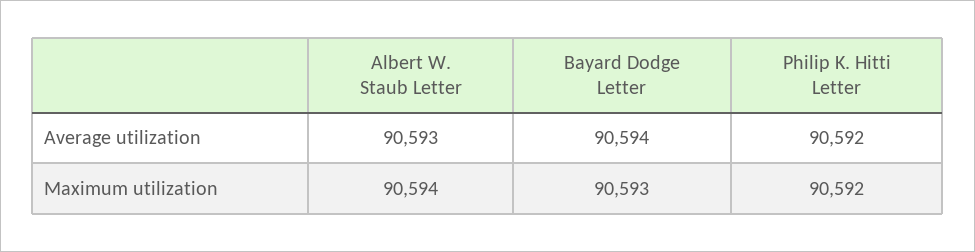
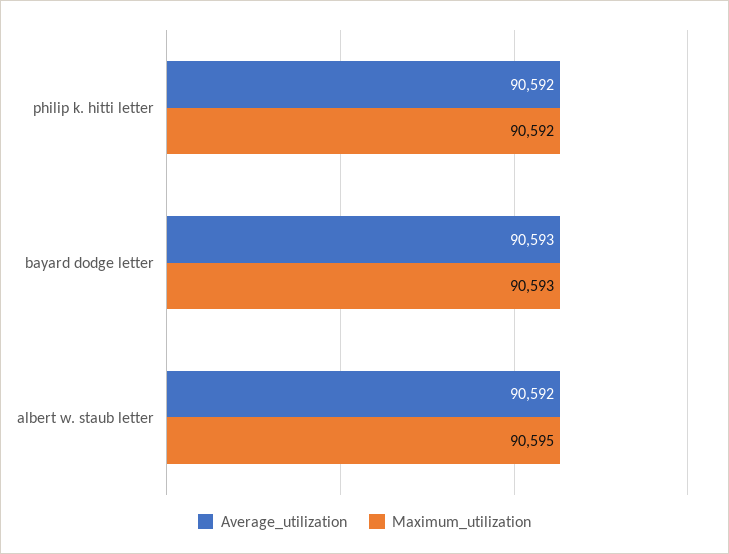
Average utilization, Albert W. Staub Letter: 90593 -> 90592
Average utilization, Bayard Dodge Letter: 90594 -> 90593
Maximum utilization, Albert W. Staub Letter: 90594 -> 90595

